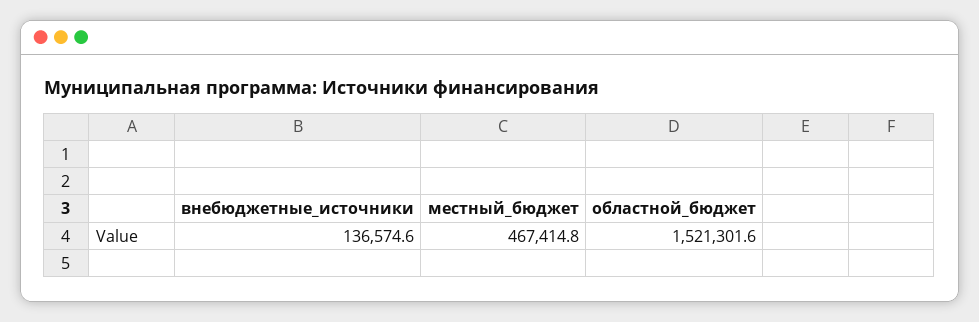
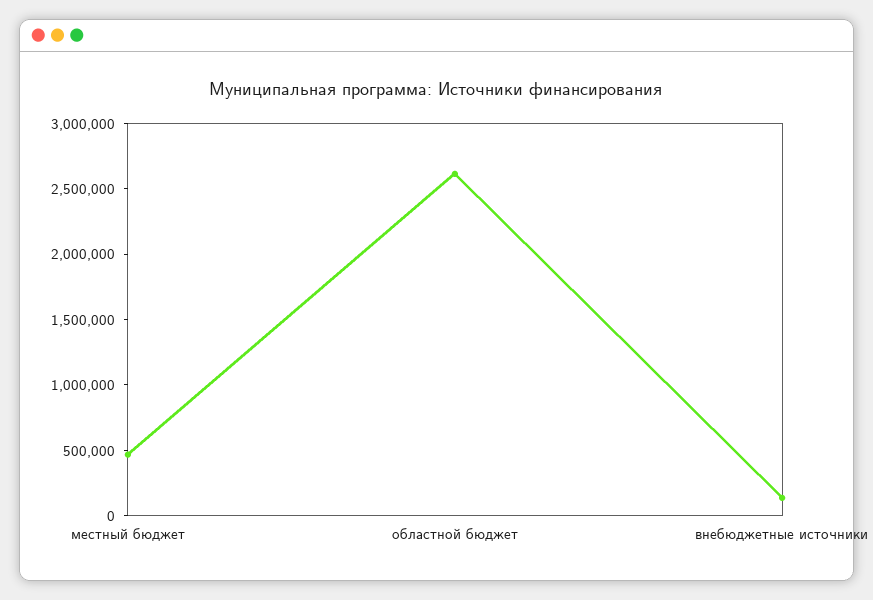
областной_бюджет: 1521301.6 -> 2600000

